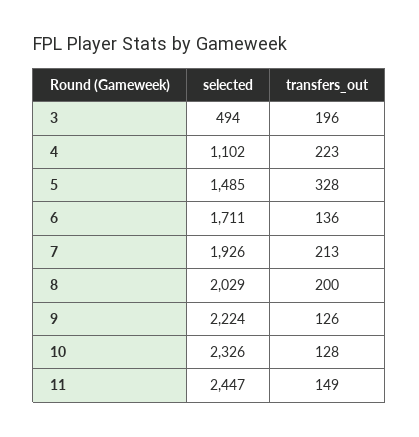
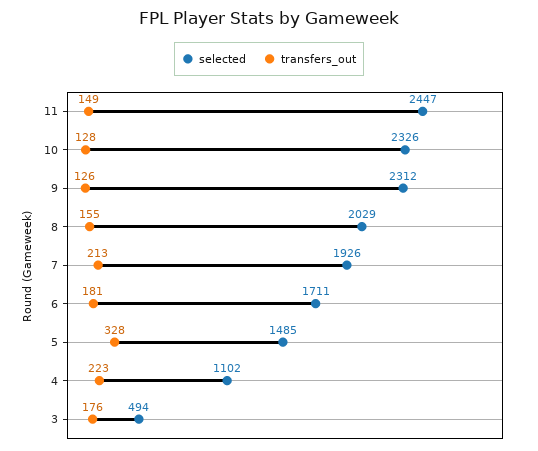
transfers_out, 3: 196 -> 176
transfers_out, 6: 136 -> 181
transfers_out, 8: 200 -> 155
selected, 9: 2224 -> 2312

